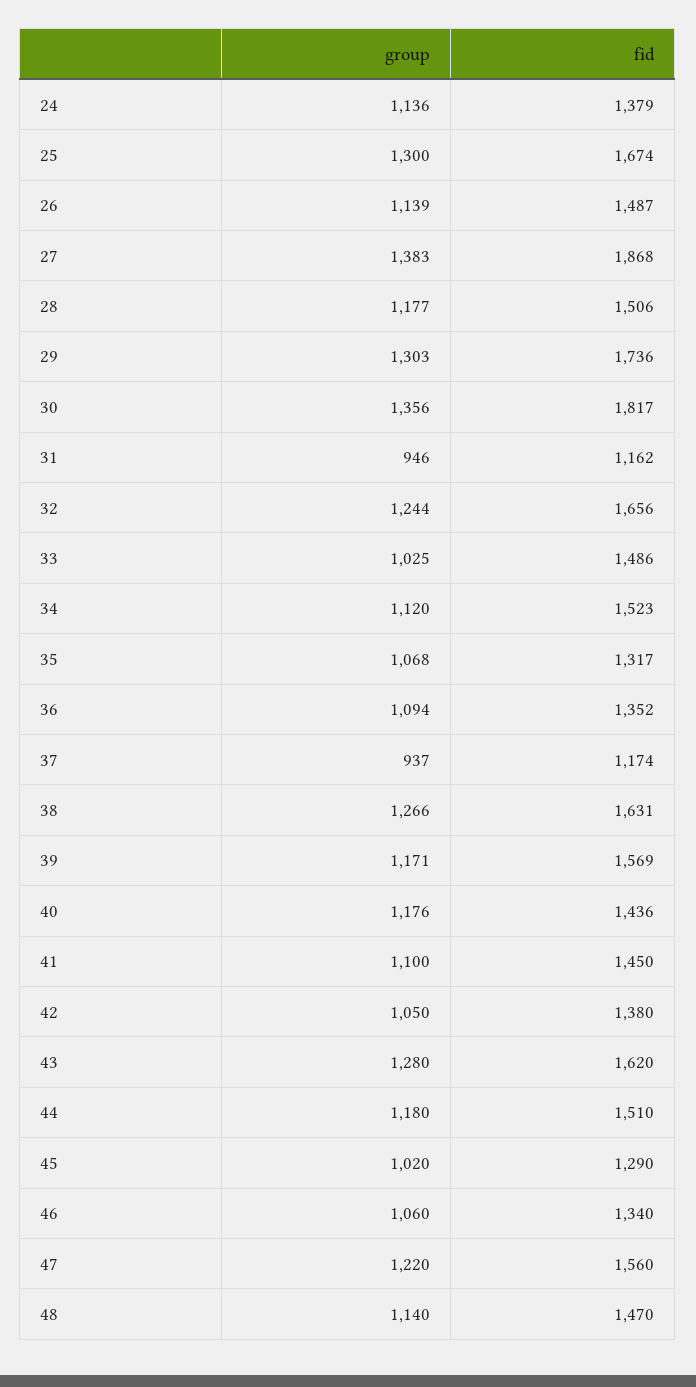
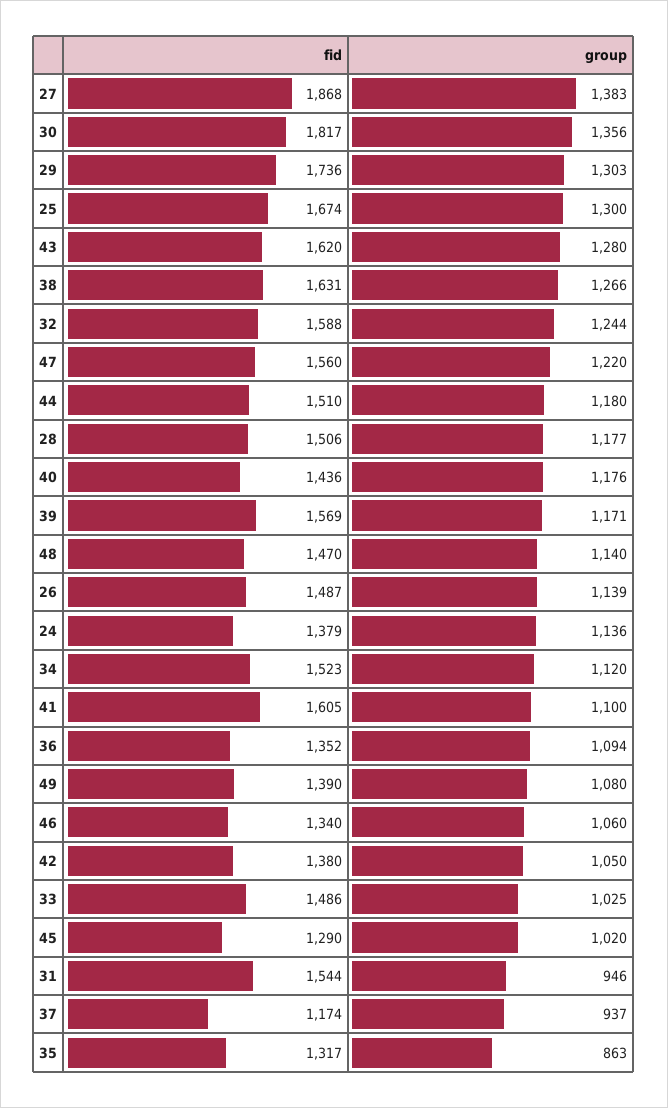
fid, 31: 1162 -> 1544
fid, 32: 1656 -> 1588
group, 35: 1068 -> 863
fid, 41: 1450 -> 1605
fid, 49: none -> 1390
group, 49: none -> 1080

